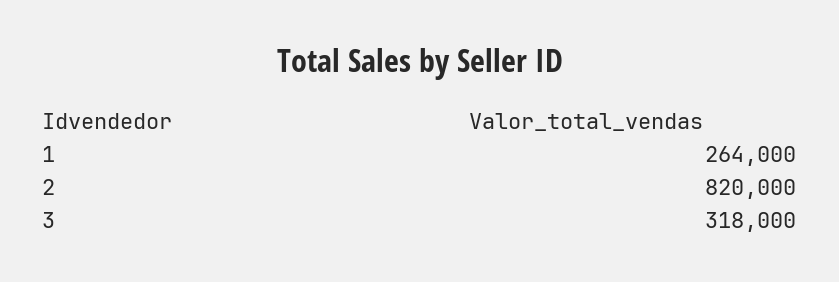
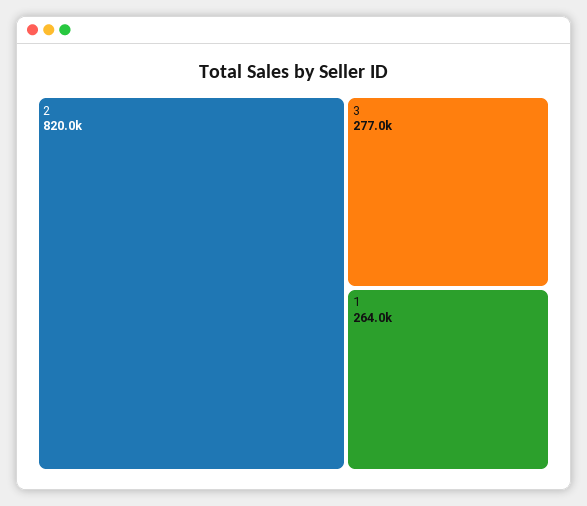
3: 318000 -> 277000

